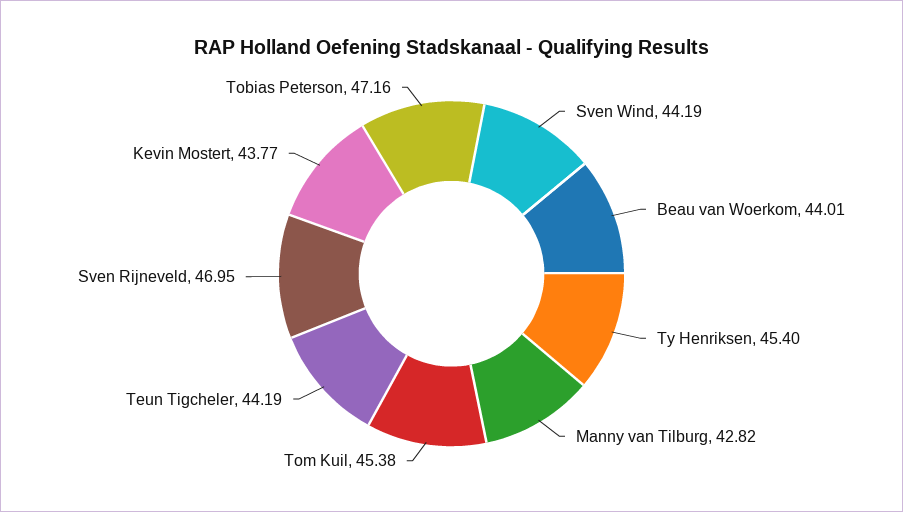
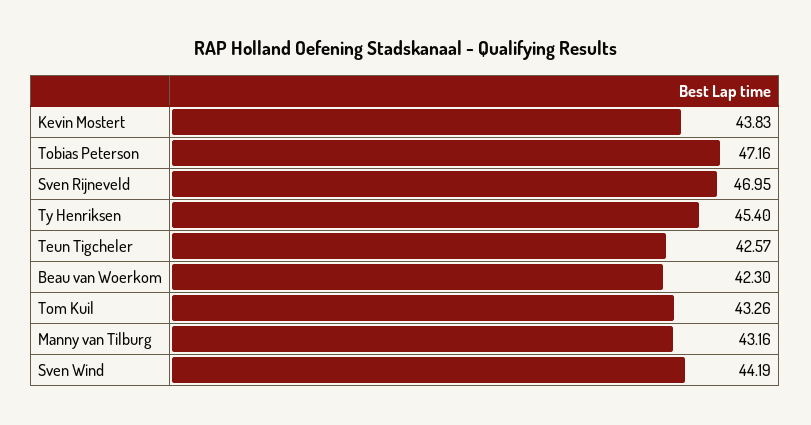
Beau van Woerkom: 44.01 -> 42.3
Manny van Tilburg: 42.82 -> 43.16
Tom Kuil: 45.38 -> 43.26
Teun Tigcheler: 44.19 -> 42.57
Kevin Mostert: 43.77 -> 43.83

